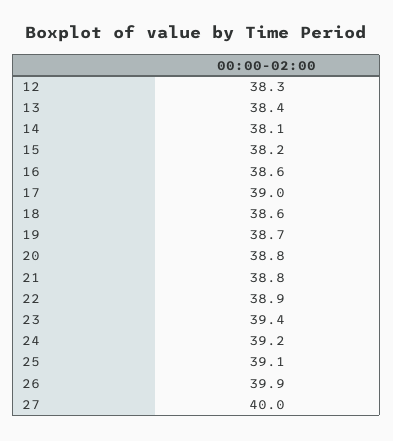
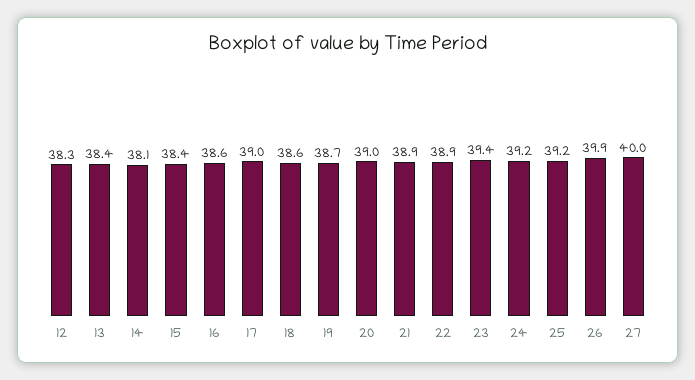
15: 38.2 -> 38.4
20: 38.8 -> 39
21: 38.8 -> 38.9
25: 39.1 -> 39.2

